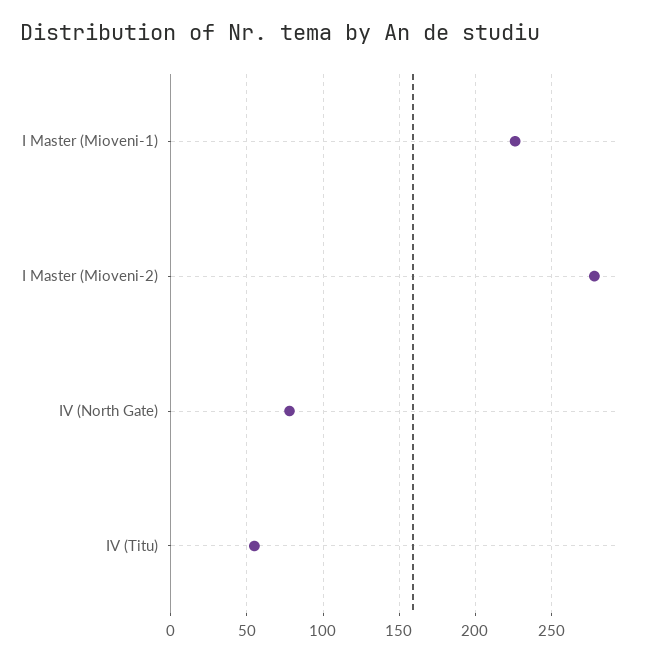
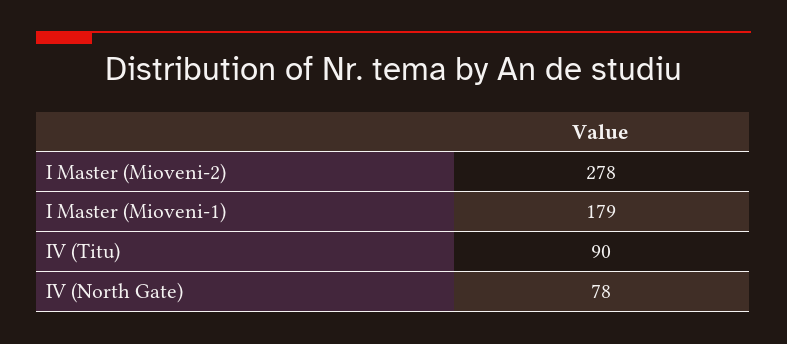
I Master (Mioveni-1): 225 -> 179
IV (Titu): 55 -> 90

